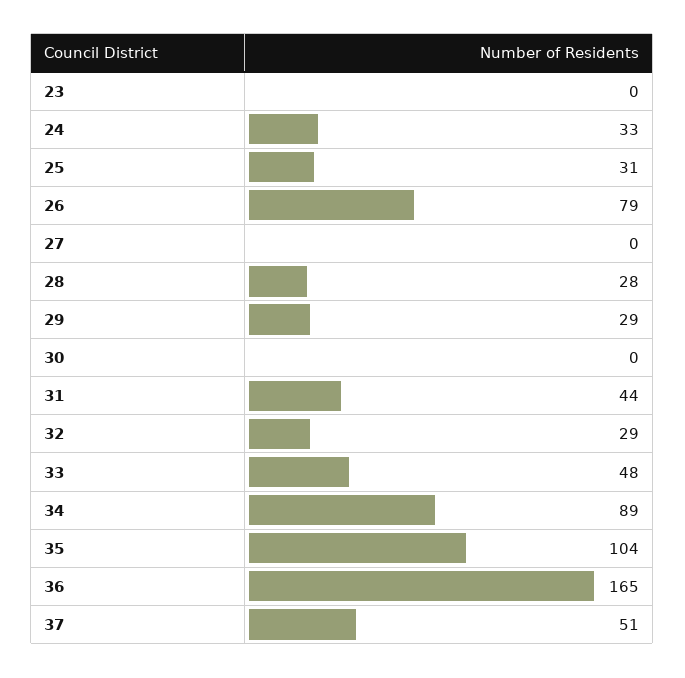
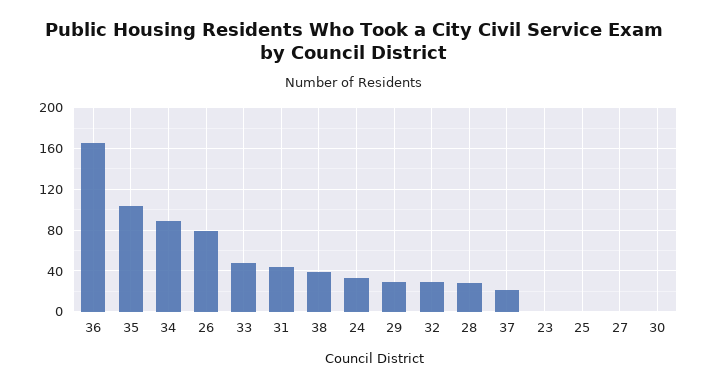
25: 31 -> 0
37: 51 -> 20
38: none -> 40

